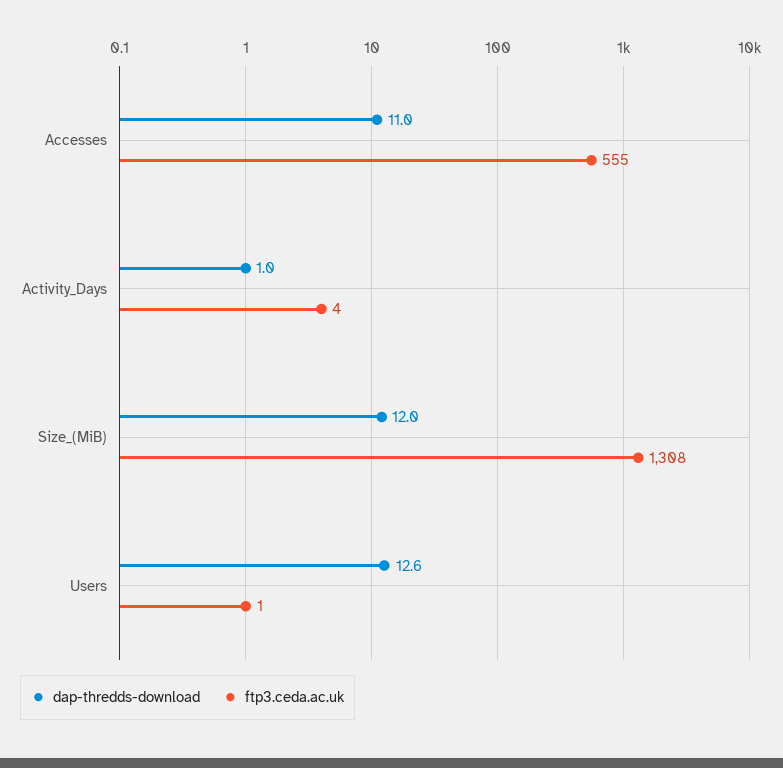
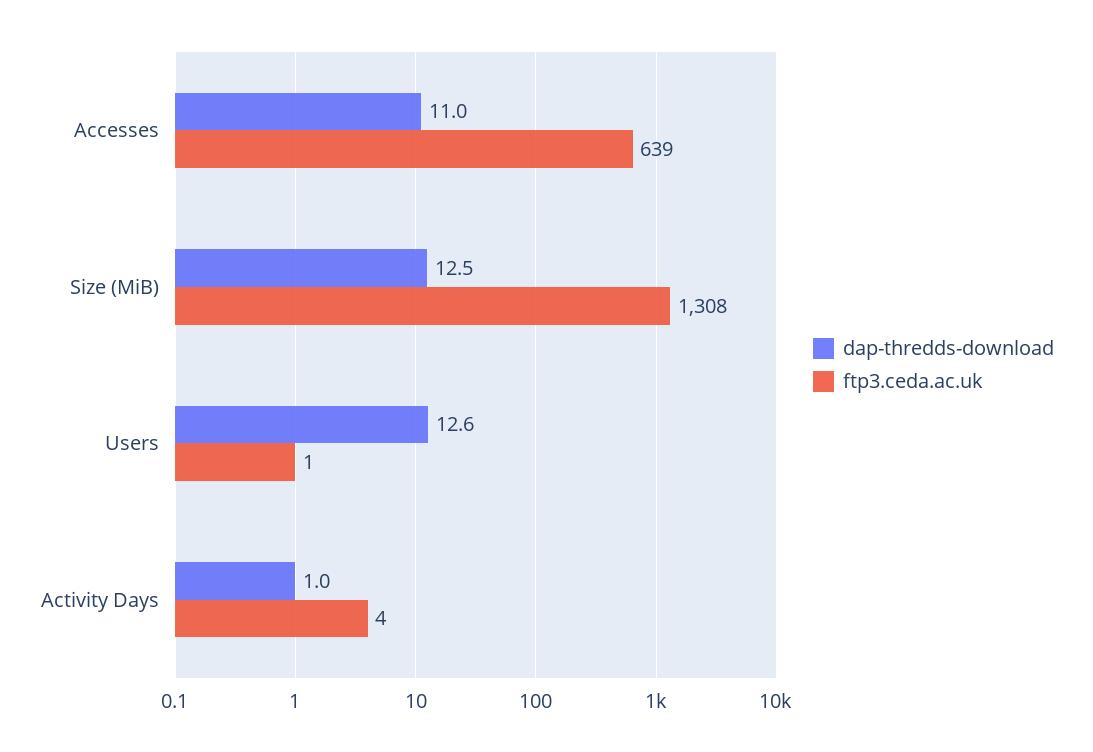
ftp3.ceda.ac.uk, Accesses: 555 -> 639
dap-thredds-download, Size_(MiB): 12 -> 12.5

